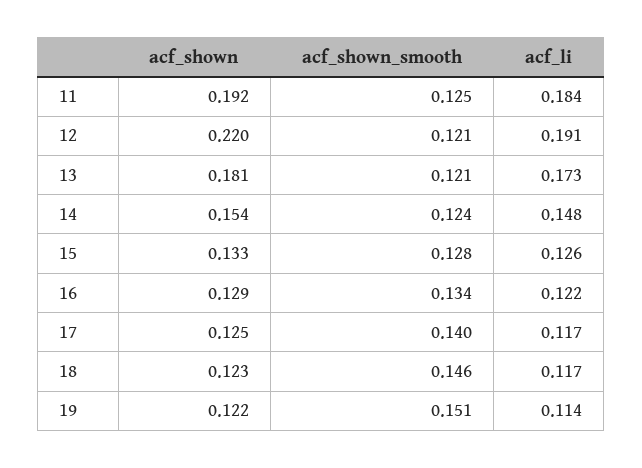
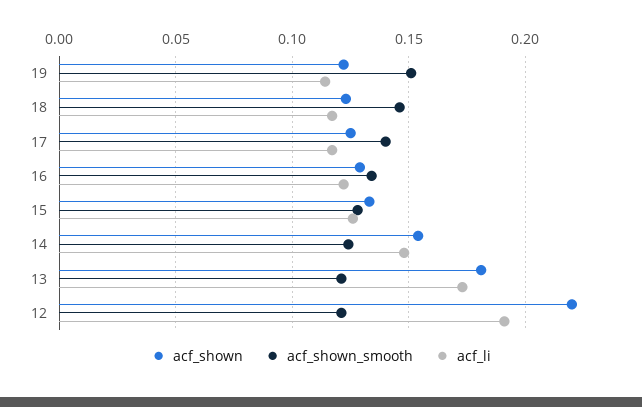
acf_shown, 11: 0.192 -> none
acf_shown_smooth, 11: 0.125 -> none
acf_li, 11: 0.184 -> none

